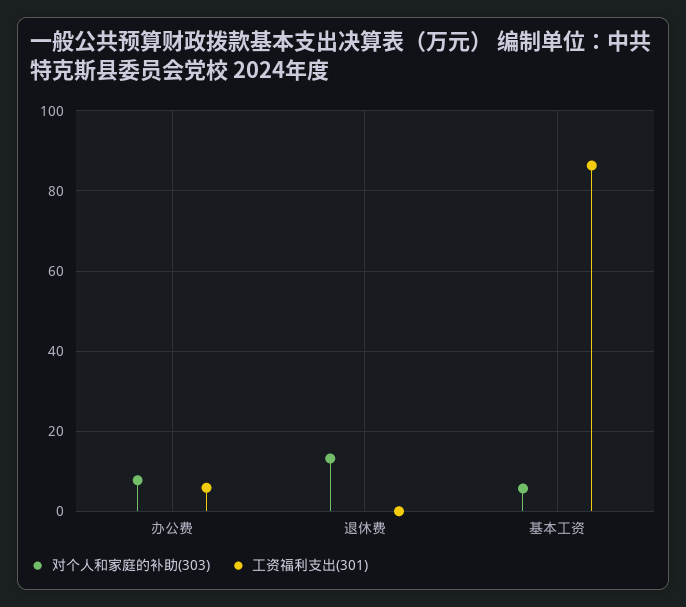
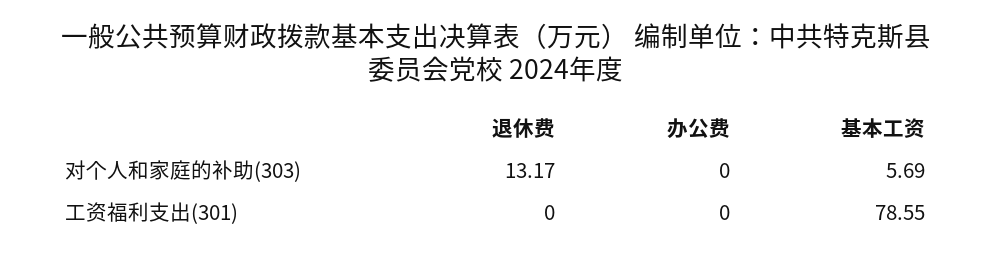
对个人和家庭的补助(303), 办公费: 8 -> 0
工资福利支出(301), 办公费: 6 -> 0
工资福利支出(301), 基本工资: 86 -> 78.55

